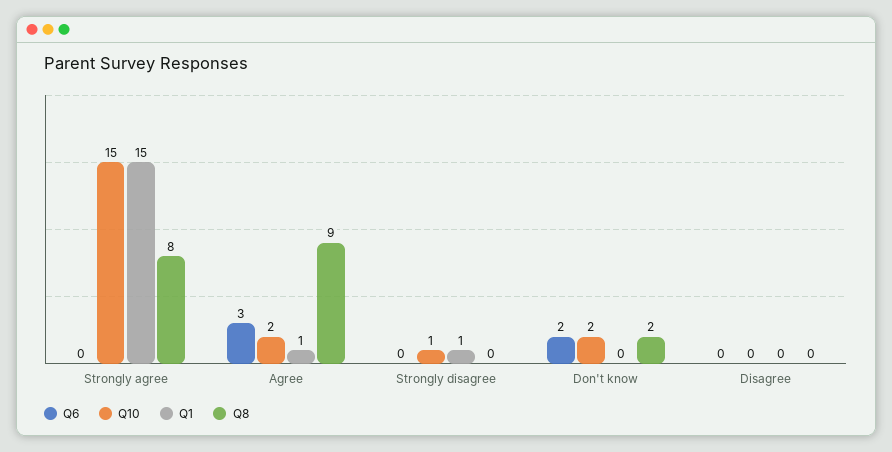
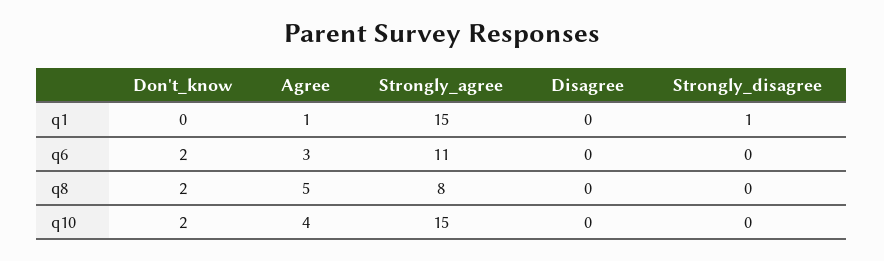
Q6, Strongly agree: 0 -> 11
Q10, Agree: 2 -> 4
Q8, Agree: 9 -> 5
Q10, Strongly disagree: 1 -> 0

